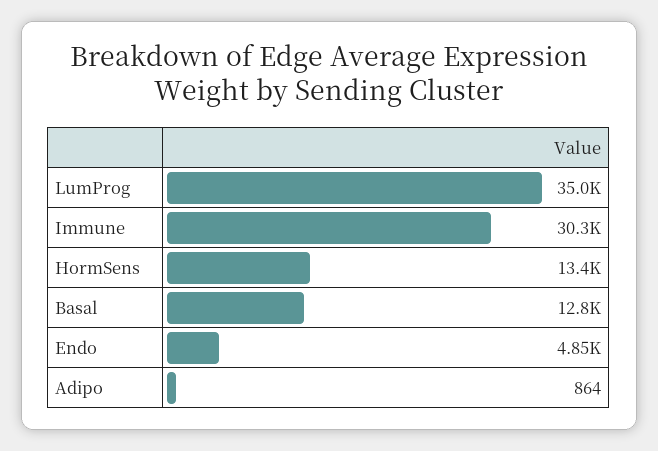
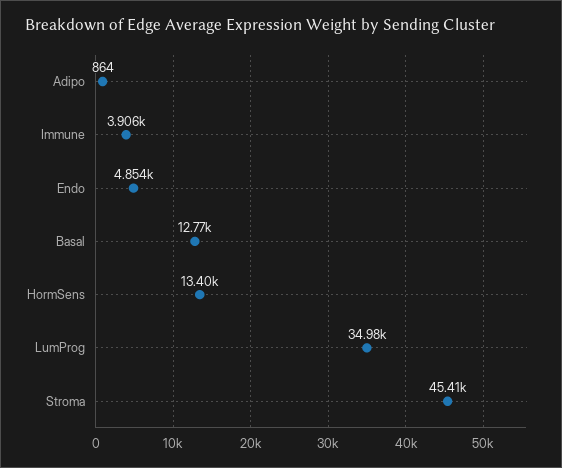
Immune: 30300 -> 3906
Stroma: none -> 45410

